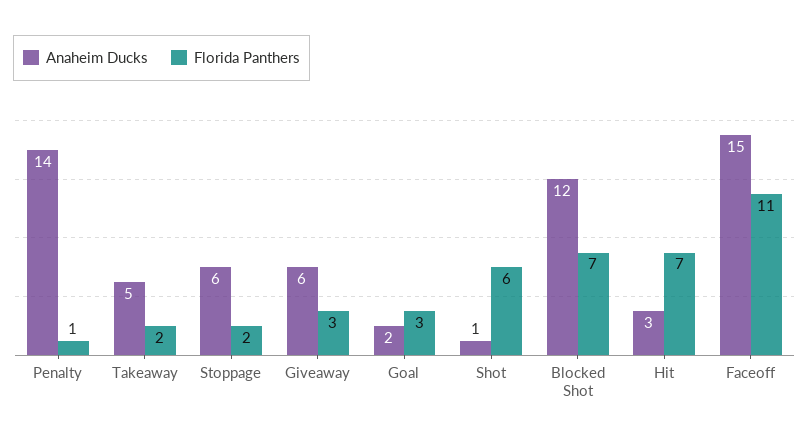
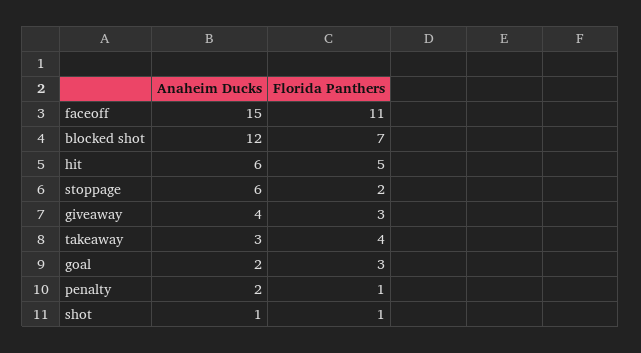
Anaheim Ducks, Penalty: 14 -> 2
Anaheim Ducks, Takeaway: 5 -> 3
Florida Panthers, Takeaway: 2 -> 4
Anaheim Ducks, Giveaway: 6 -> 4
Florida Panthers, Shot: 6 -> 1
Anaheim Ducks, Hit: 3 -> 6
Florida Panthers, Hit: 7 -> 5

